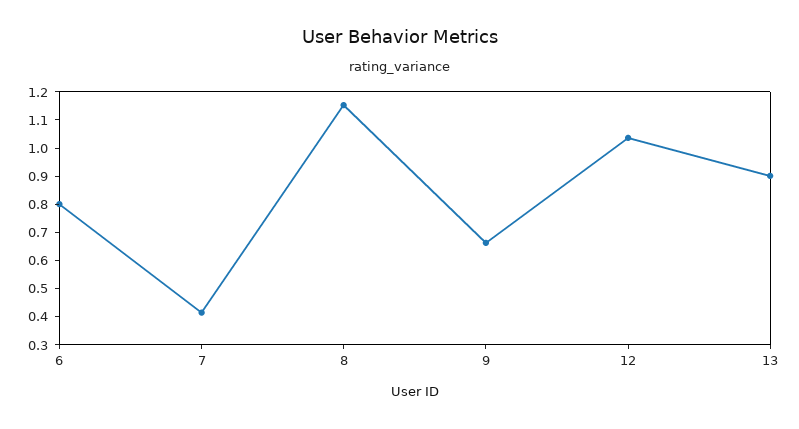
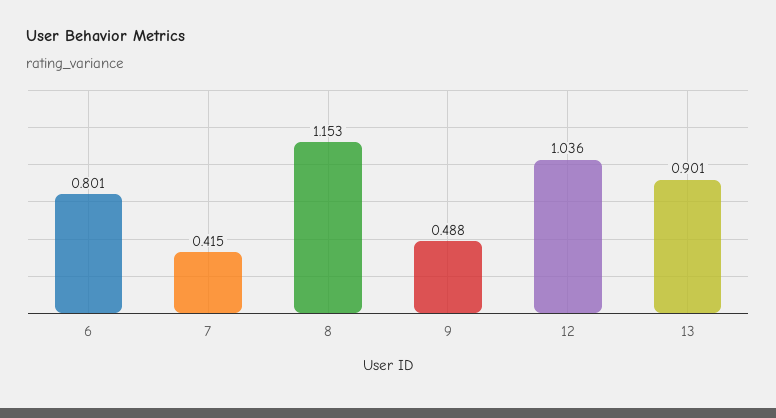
9: 0.65 -> 0.488

